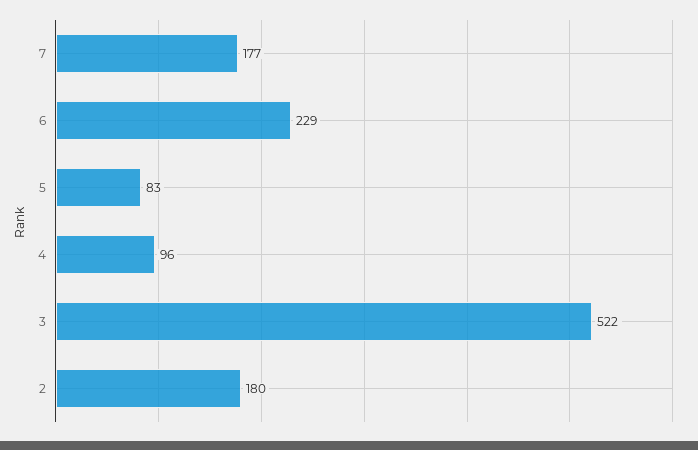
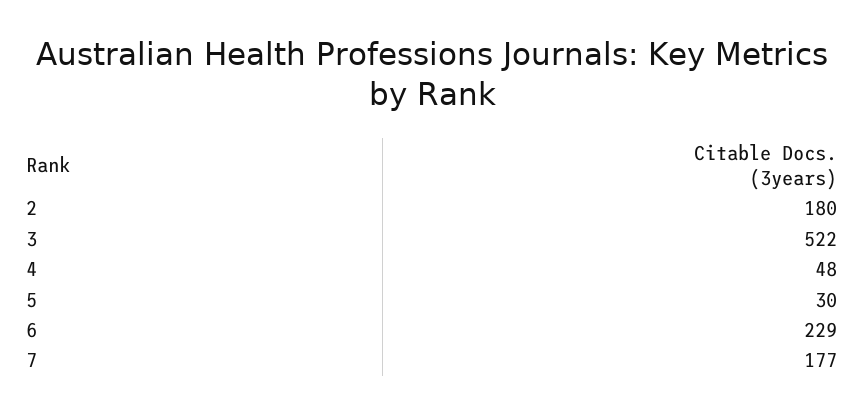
5: 83 -> 30
4: 96 -> 48

